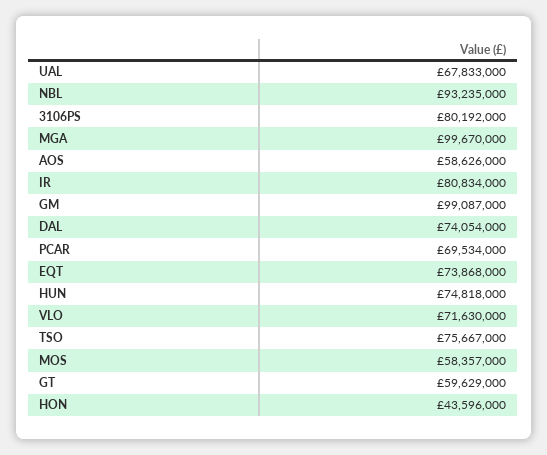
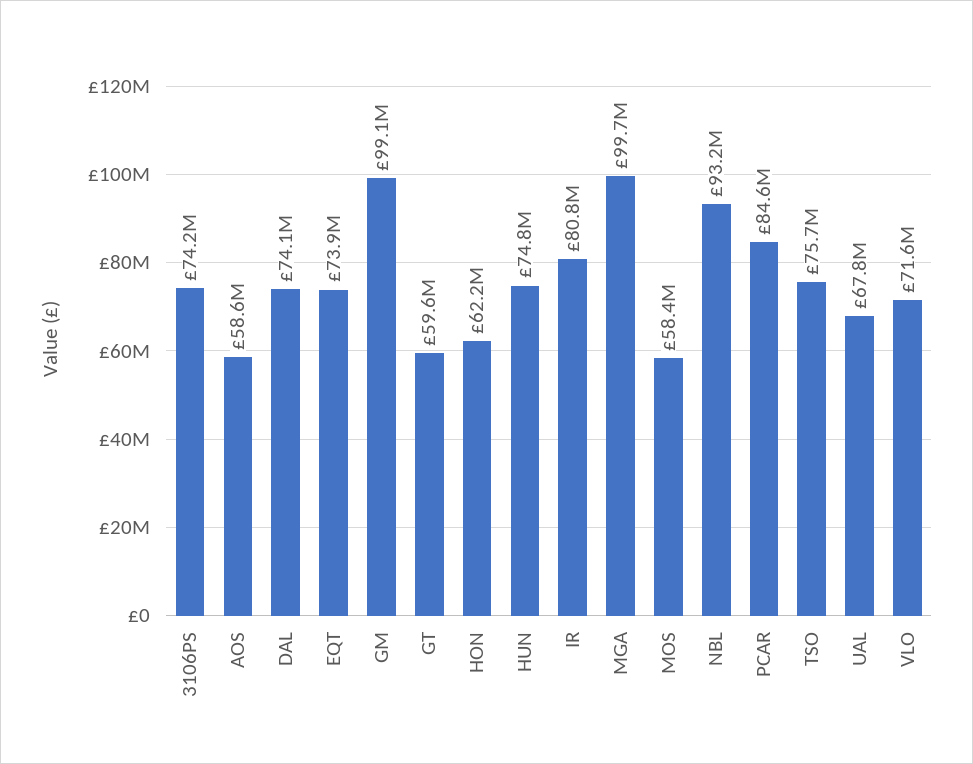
3106PS: 80192000 -> 74200000
PCAR: 69534000 -> 84600000
HON: 43596000 -> 62200000

